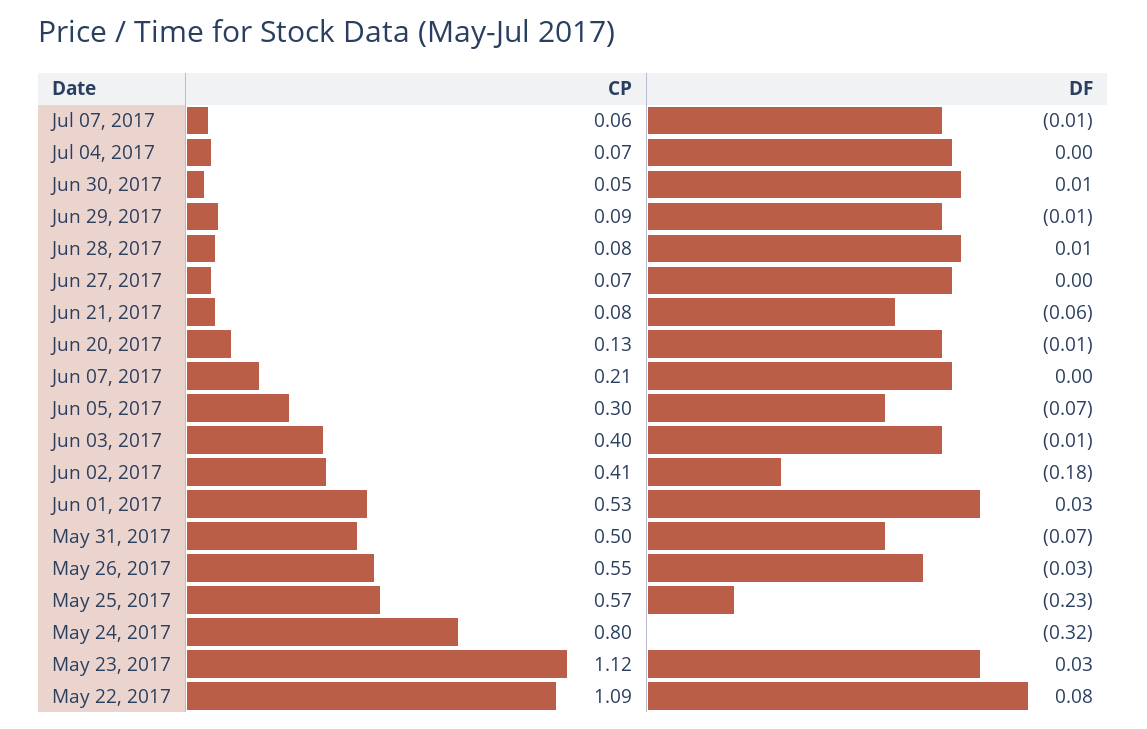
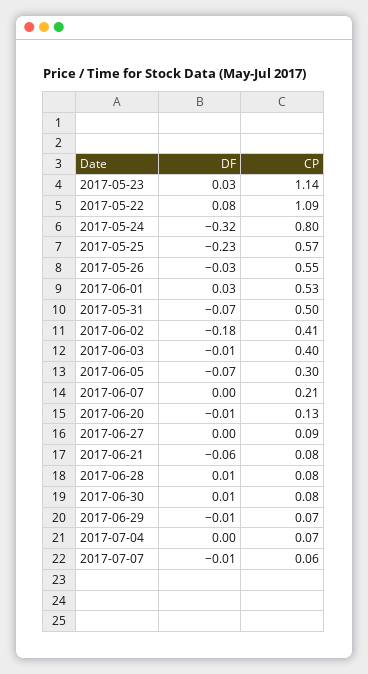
CP, Jun 30, 2017: 0.05 -> 0.08
CP, Jun 29, 2017: 0.09 -> 0.07
CP, Jun 27, 2017: 0.07 -> 0.09
CP, May 23, 2017: 1.12 -> 1.14

